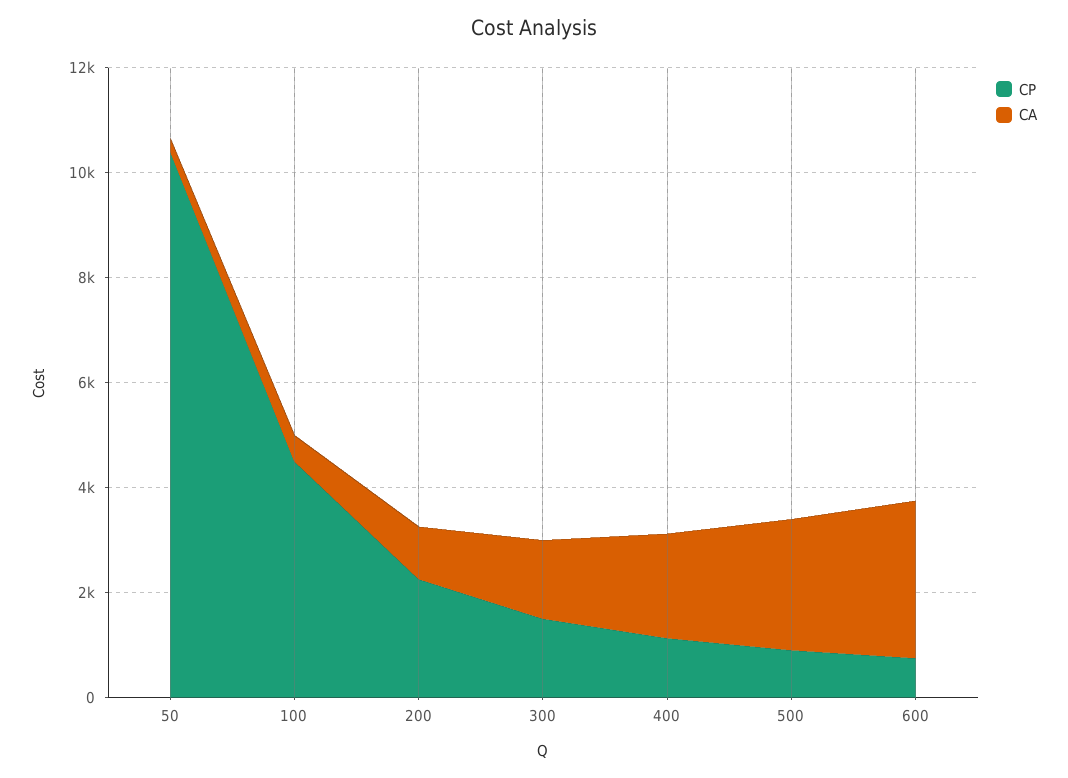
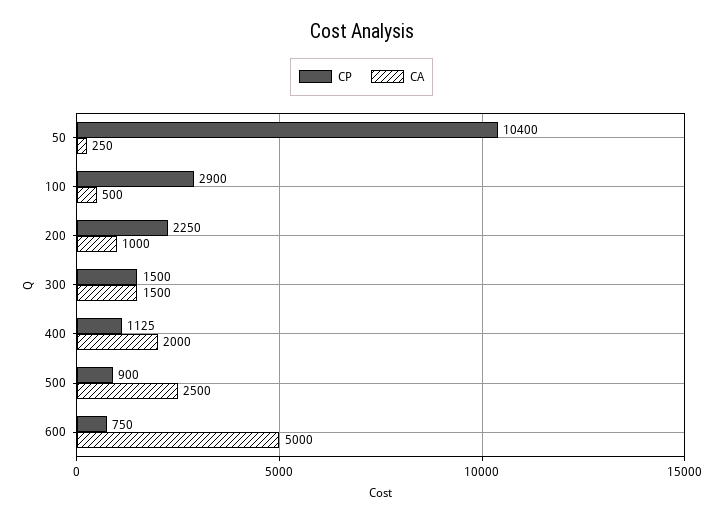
CP, 100: 4500 -> 2900
CA, 600: 3000 -> 5000

